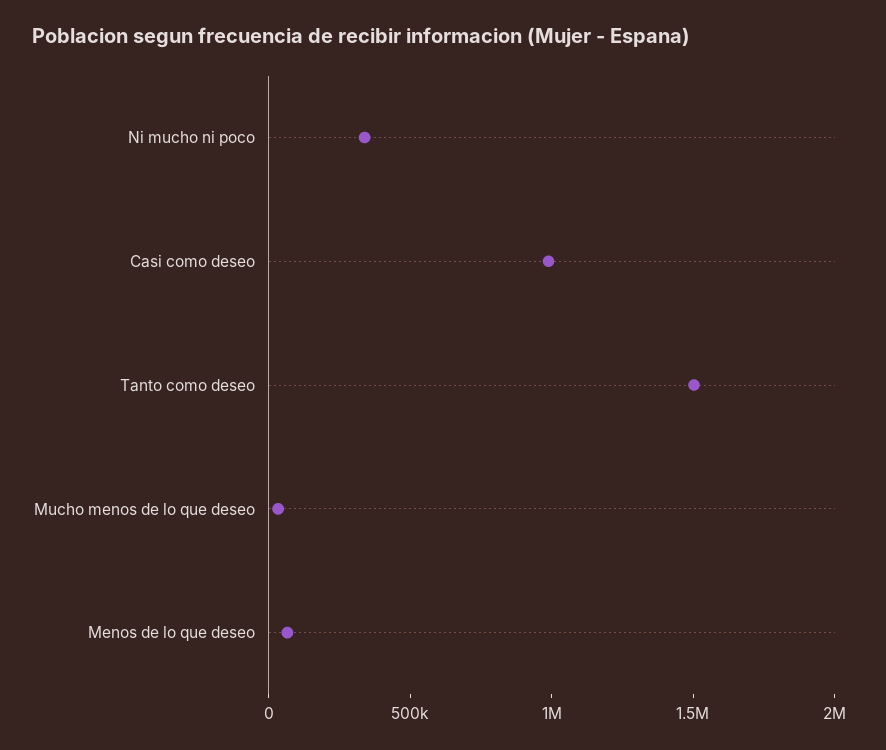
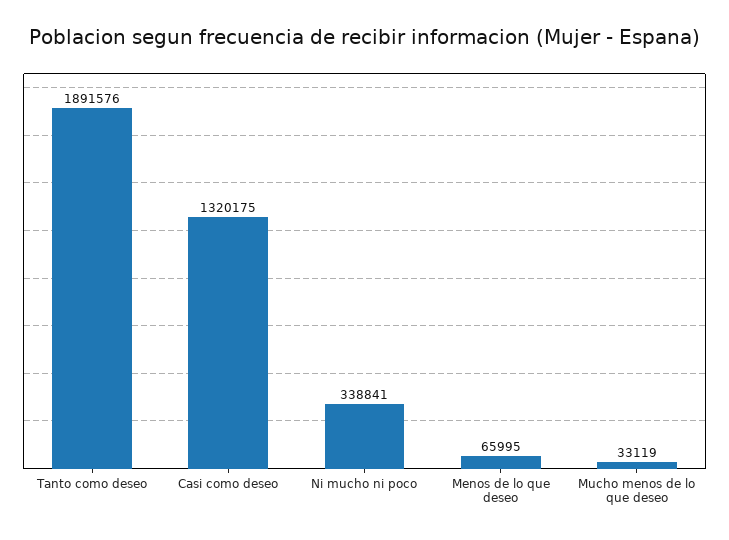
Casi como deseo: 1000000 -> 1320175
Tanto como deseo: 1500000 -> 1891576

